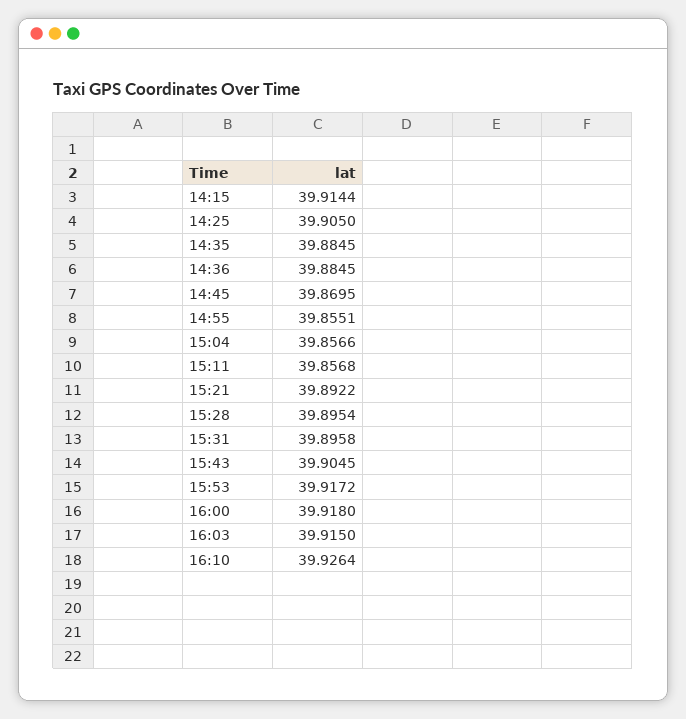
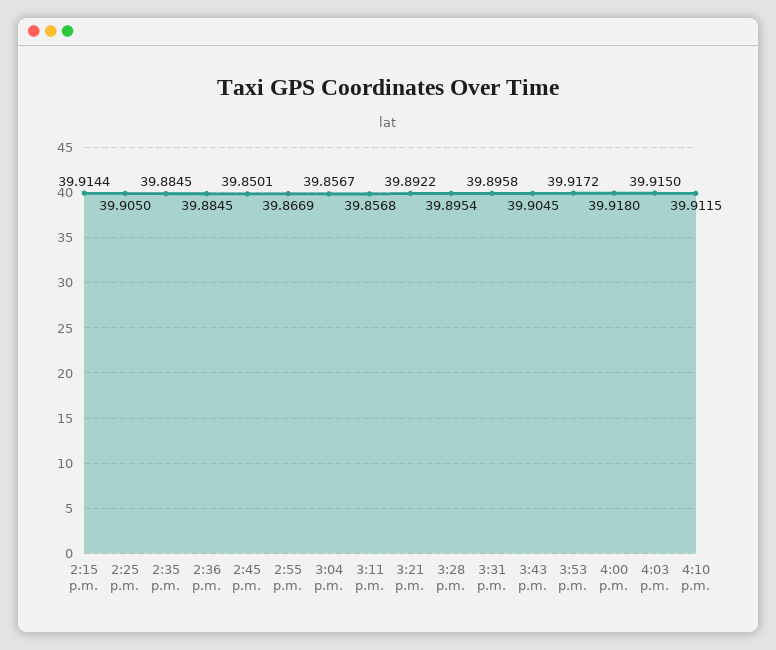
14:45: 39.8695 -> 39.8501
14:55: 39.8551 -> 39.8669
15:04: 39.8566 -> 39.8567
16:10: 39.9264 -> 39.9115

